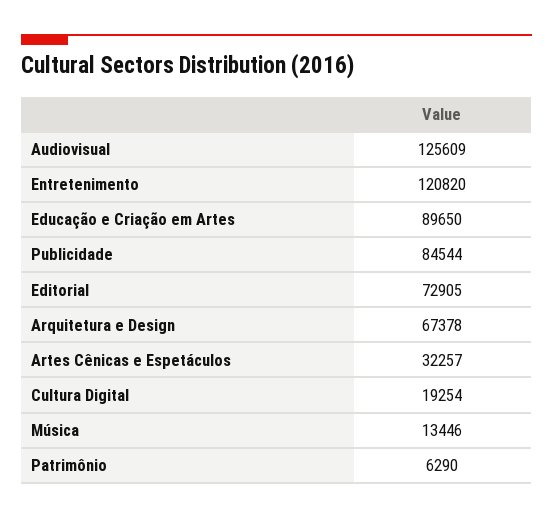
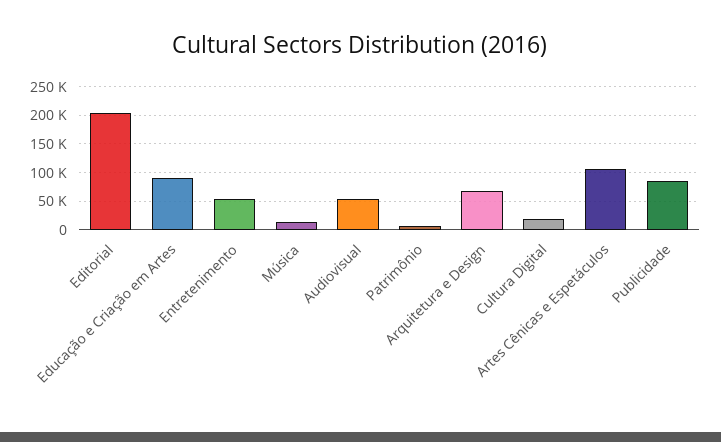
Audiovisual: 125609 -> 50000
Entretenimento: 120820 -> 50000
Editorial: 72905 -> 200000
Artes Cênicas e Espetáculos: 32257 -> 100000

